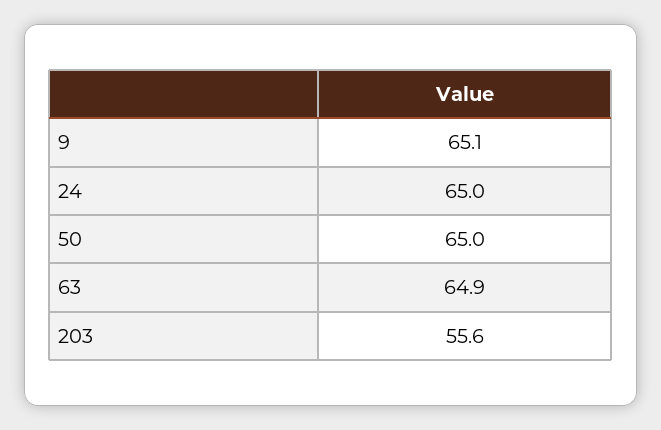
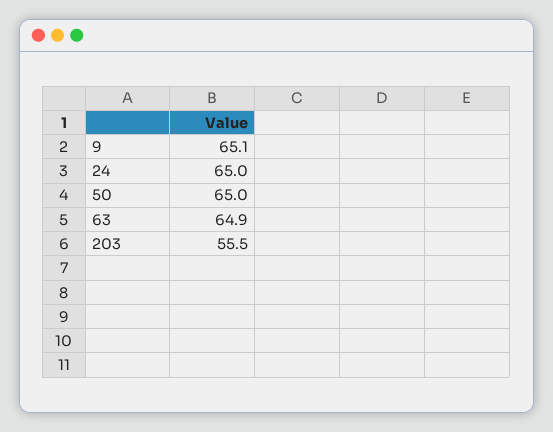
203: 55.6 -> 55.5

